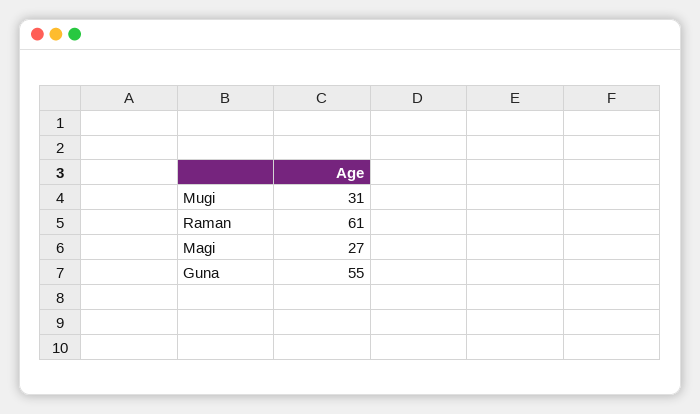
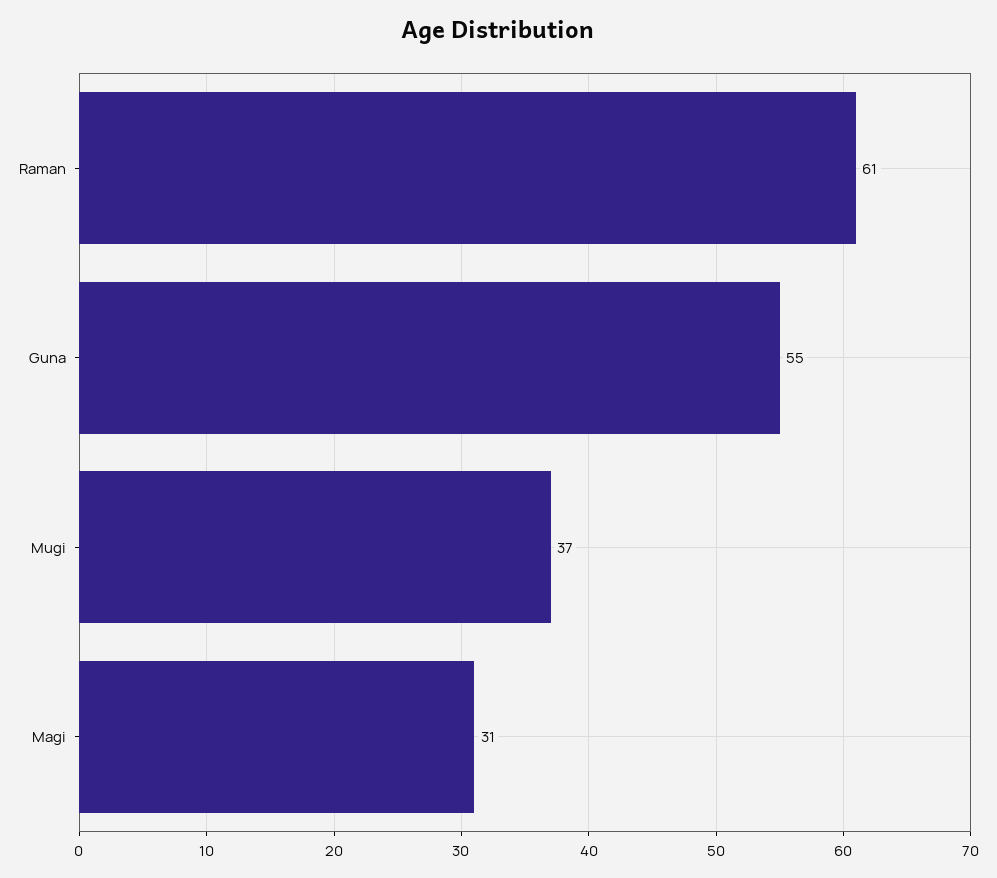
Mugi: 31 -> 37
Magi: 27 -> 31

